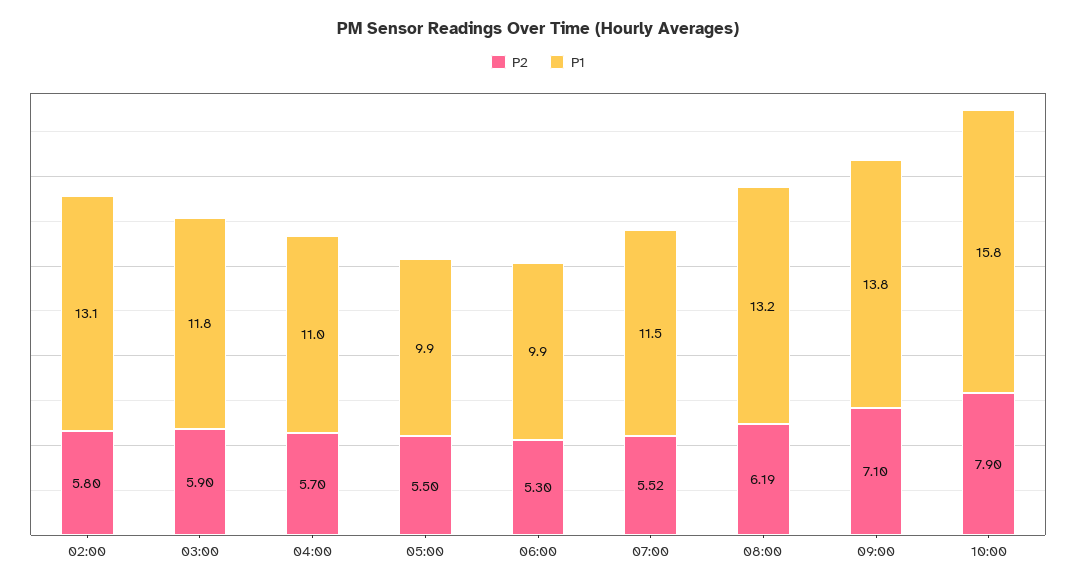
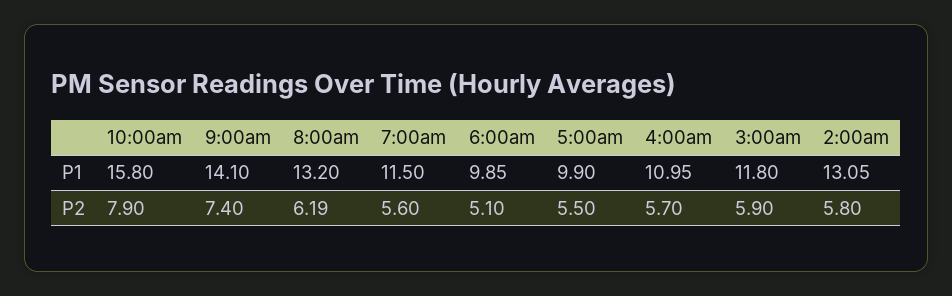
P2, 06:00: 5.3 -> 5.1
P2, 07:00: 5.52 -> 5.6
P2, 09:00: 7.1 -> 7.4
P1, 09:00: 13.8 -> 14.1

